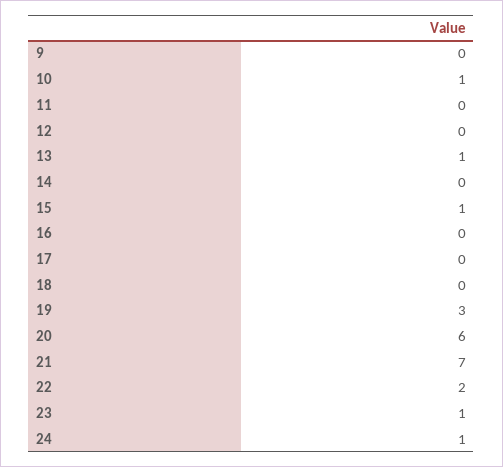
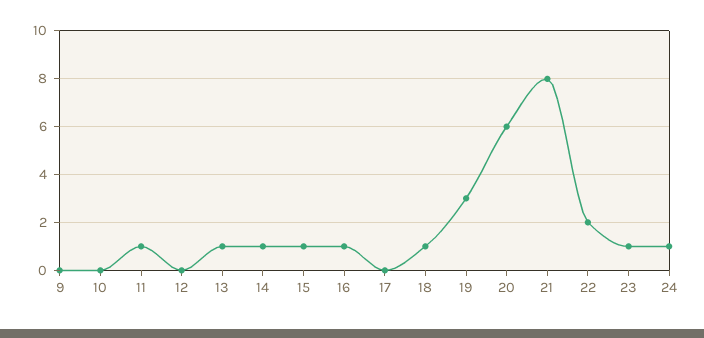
10: 1 -> 0
11: 0 -> 1
14: 0 -> 1
16: 0 -> 1
18: 0 -> 1
21: 7 -> 8

